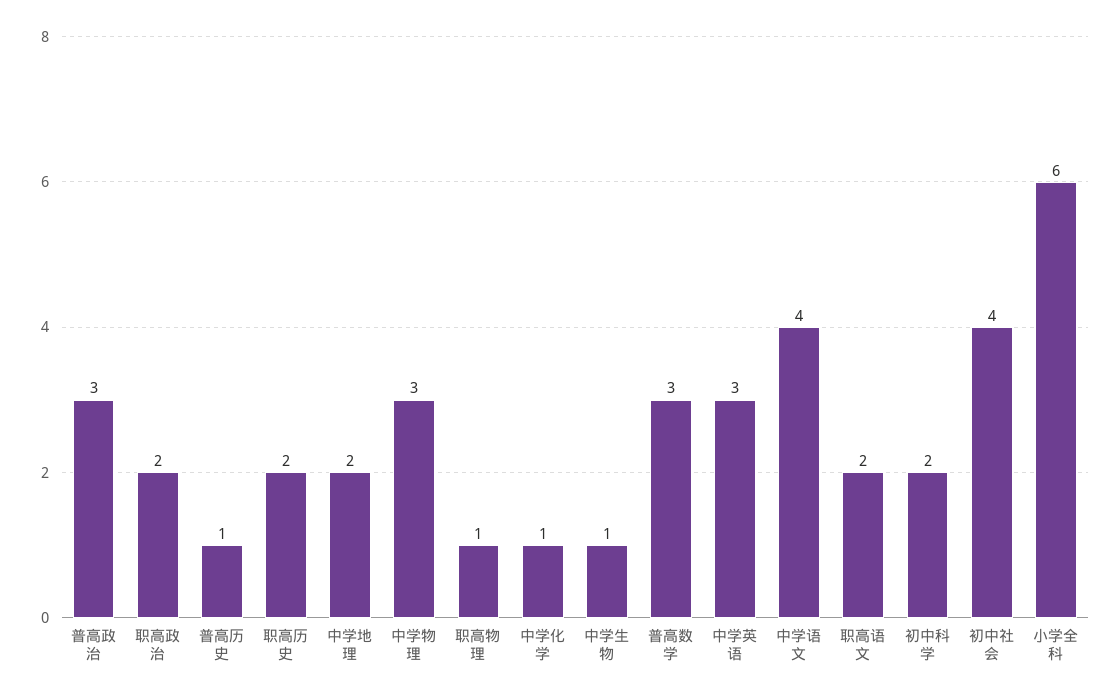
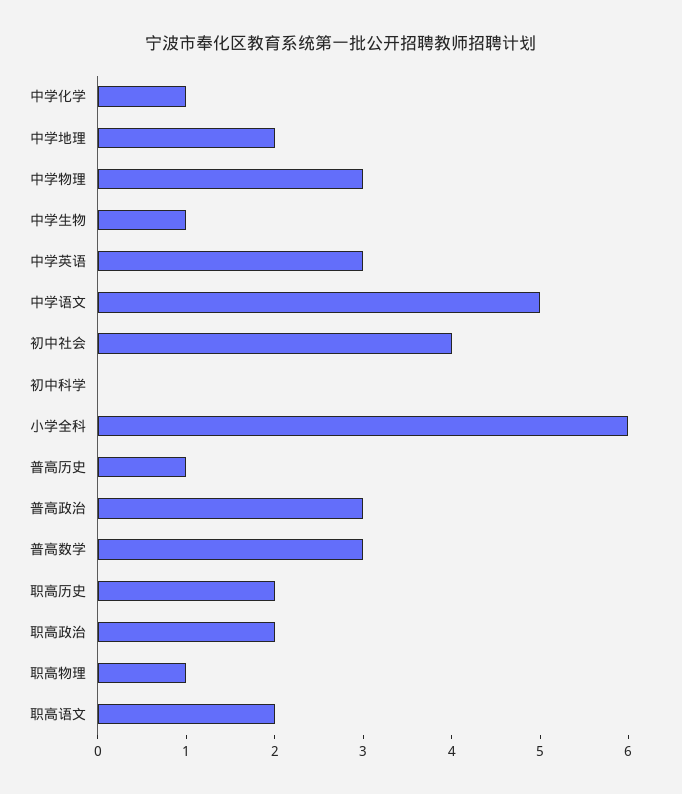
中学语文: 4 -> 5
初中科学: 2 -> 0

